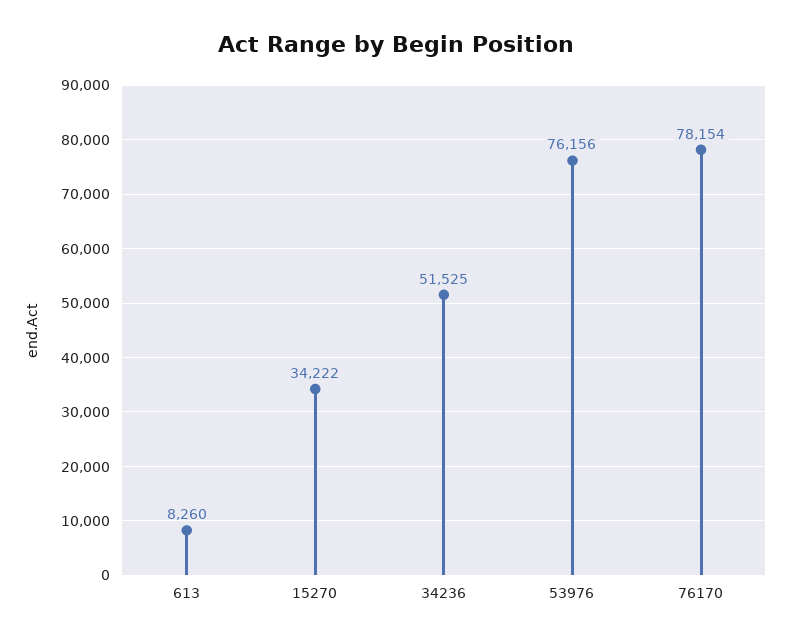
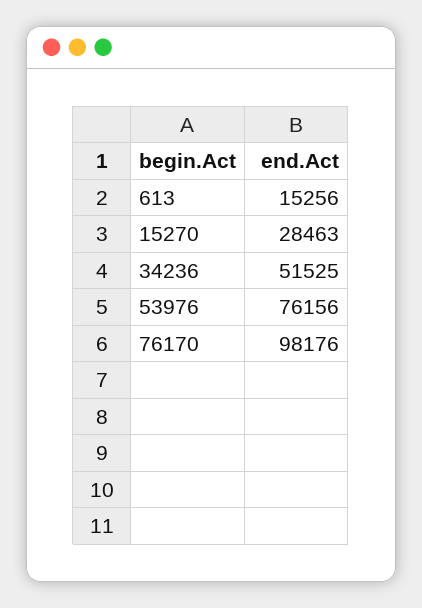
613: 8260 -> 15256
15270: 34222 -> 28463
76170: 78154 -> 98176

